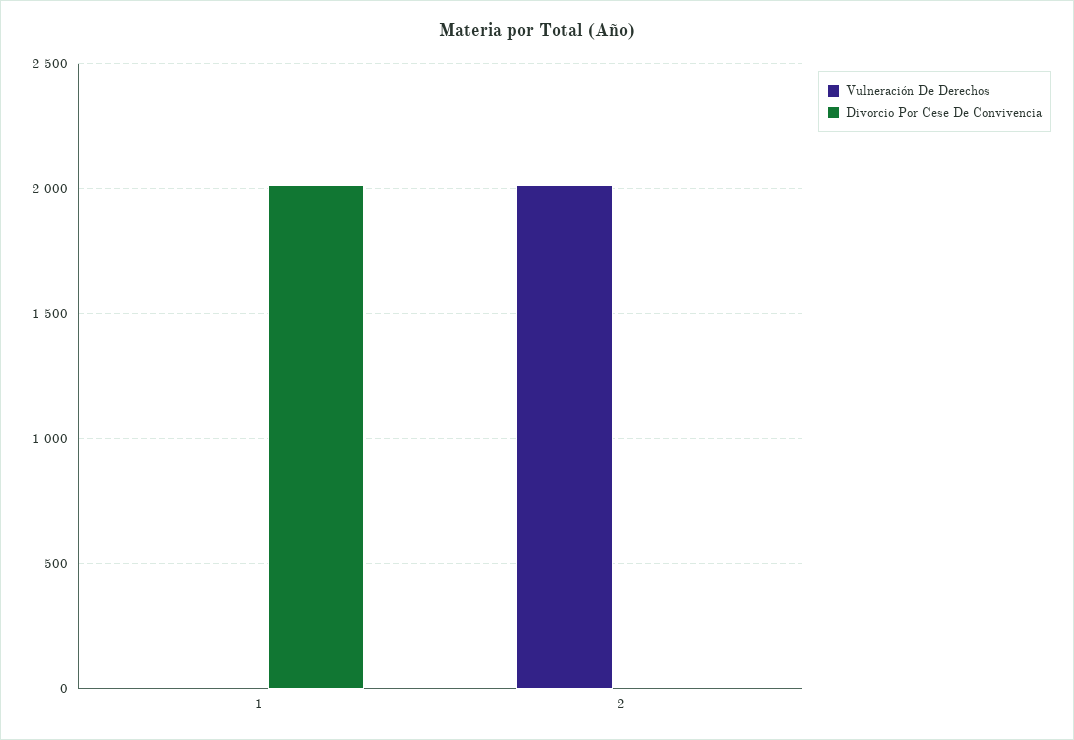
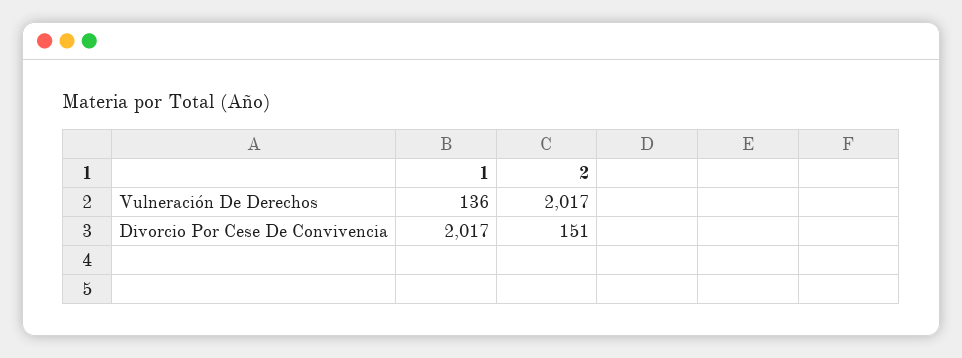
Vulneración De Derechos, 1: 0 -> 136
Divorcio Por Cese De Convivencia, 2: 0 -> 151

